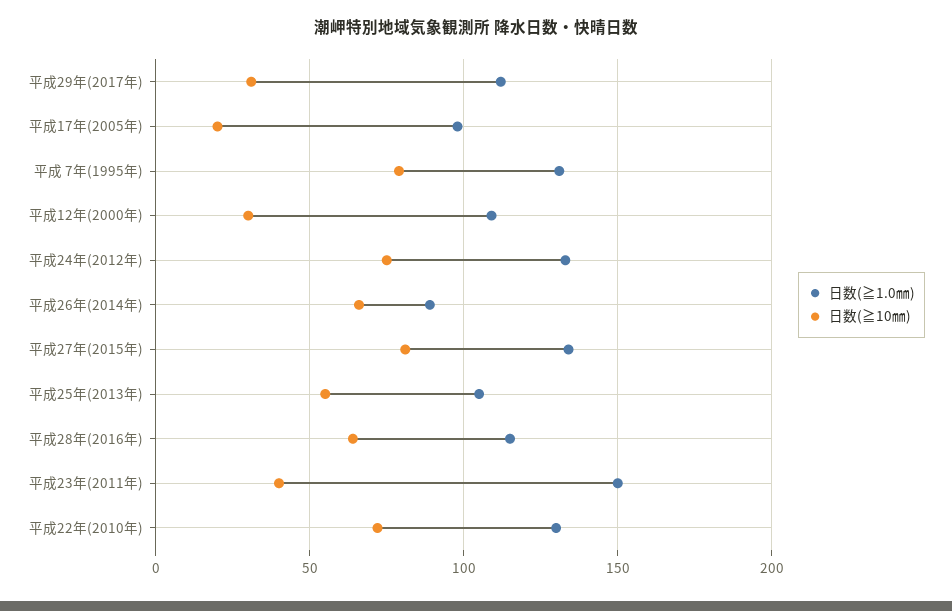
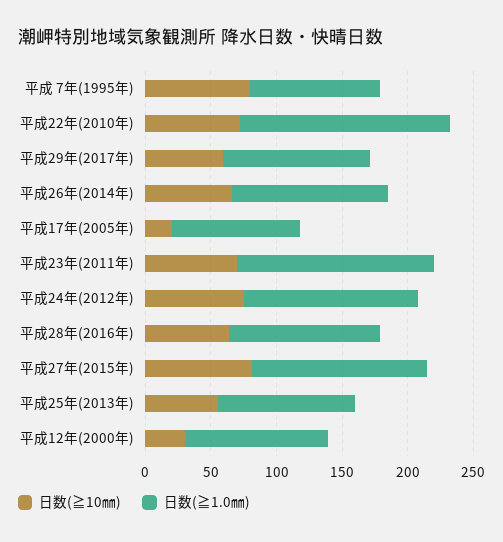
日数(≧10㎜), 平成29年(2017年): 30 -> 60
日数(≧1.0㎜), 平成 7年(1995年): 130 -> 100
日数(≧1.0㎜), 平成26年(2014年): 90 -> 120
日数(≧10㎜), 平成23年(2011年): 40 -> 70
日数(≧1.0㎜), 平成22年(2010年): 130 -> 160

